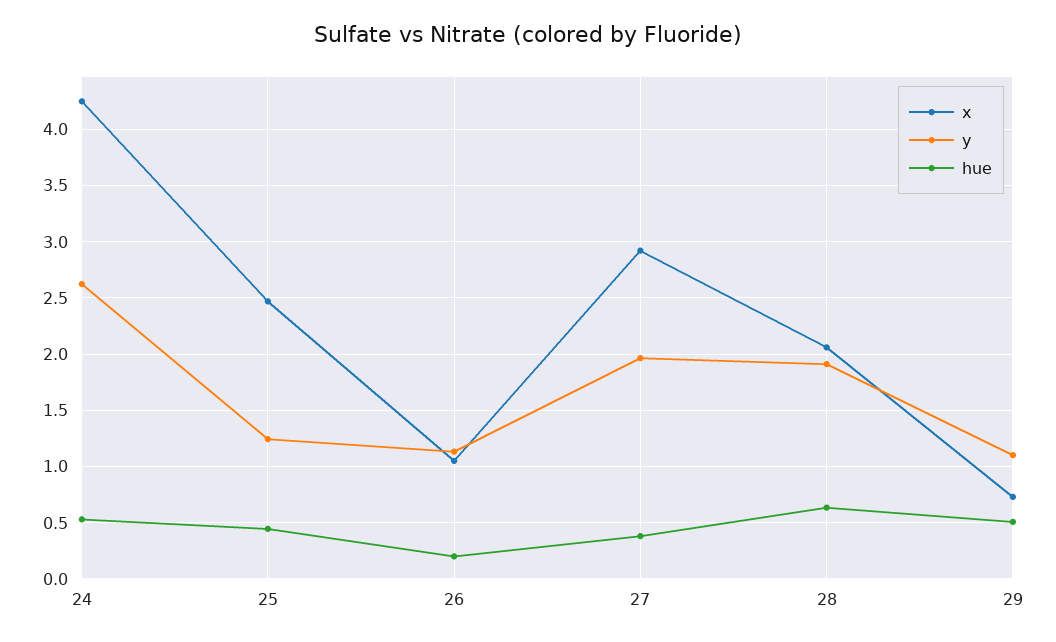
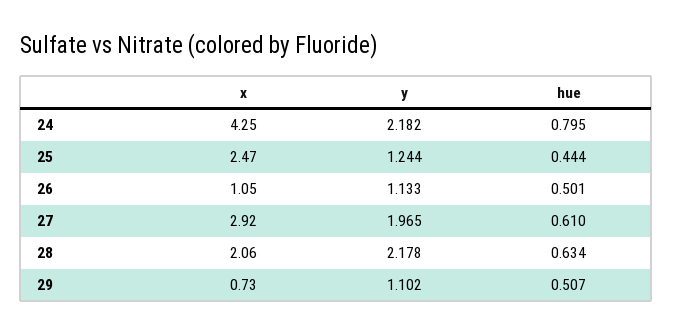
y, 24: 2.6 -> 2.182
hue, 24: 0.5 -> 0.795
hue, 26: 0.2 -> 0.501
hue, 27: 0.4 -> 0.61
y, 28: 1.9 -> 2.178

